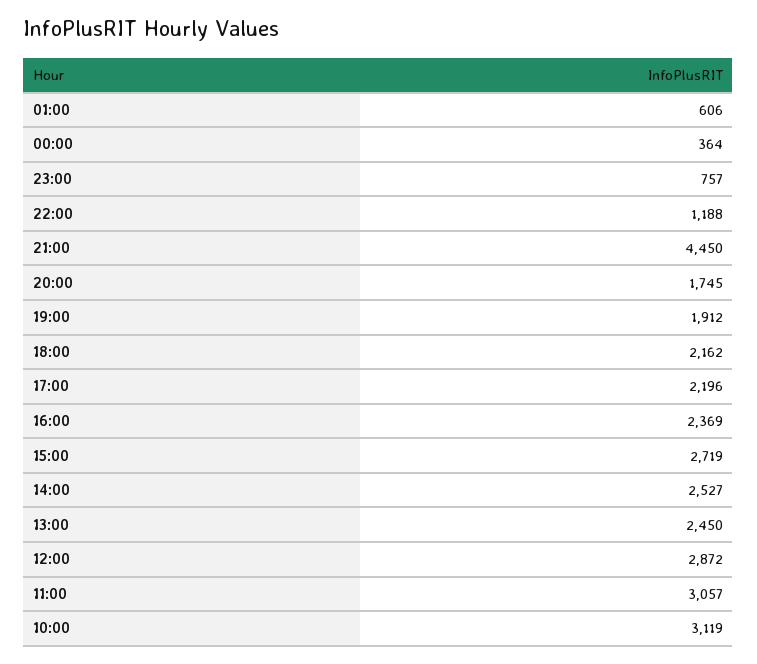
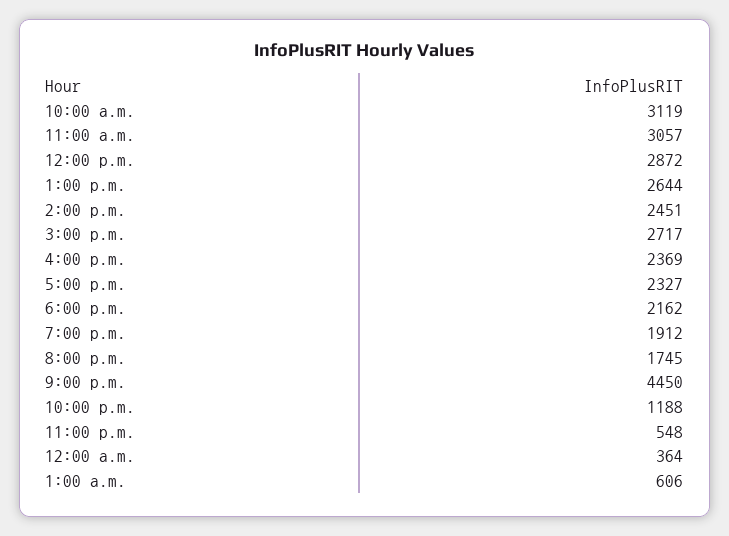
23:00: 757 -> 548
17:00: 2196 -> 2327
15:00: 2719 -> 2717
14:00: 2527 -> 2451
13:00: 2450 -> 2644

